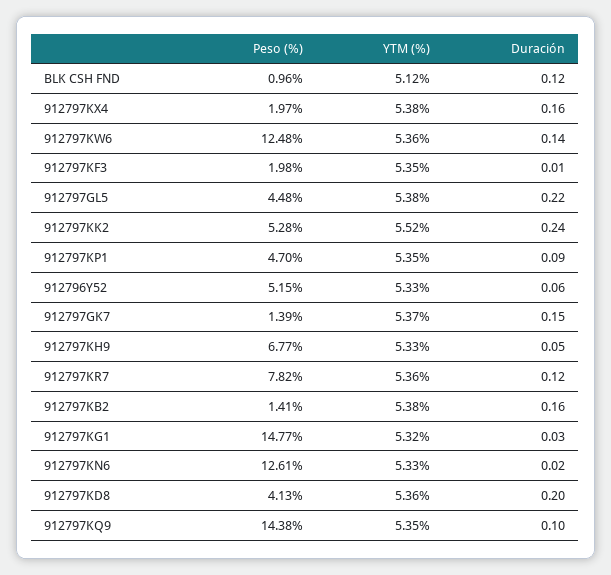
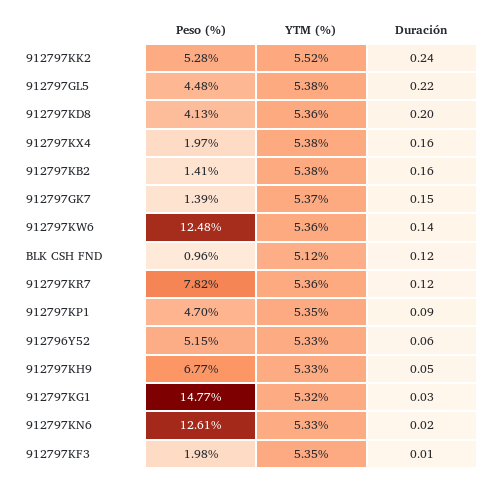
Peso (%), 912797KQ9: 14.38 -> none
YTM (%), 912797KQ9: 5.35 -> none
Duración, 912797KQ9: 0.1 -> none

